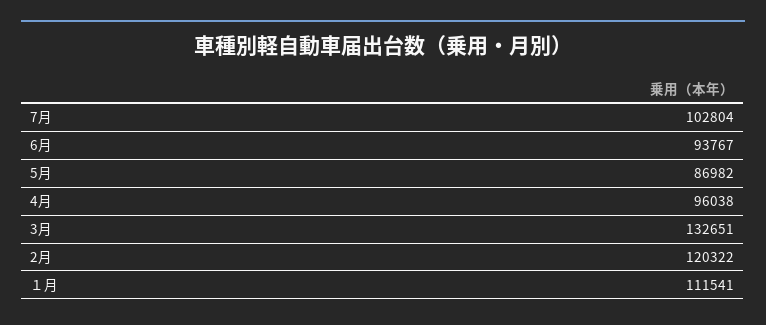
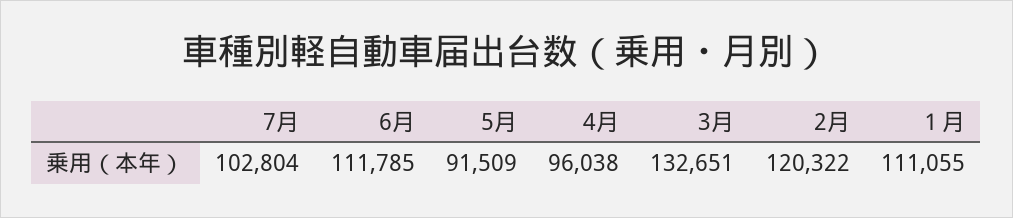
6月: 93767 -> 111785
5月: 86982 -> 91509
１月: 111541 -> 111055

